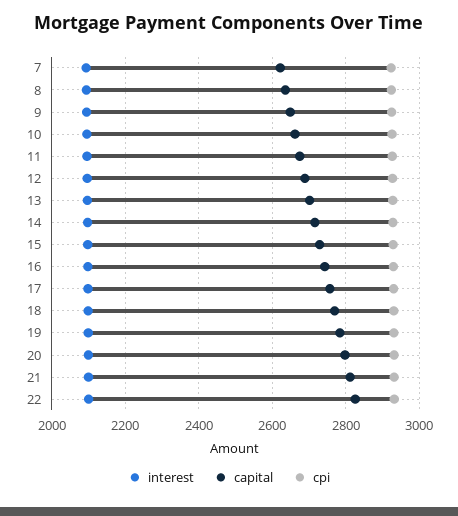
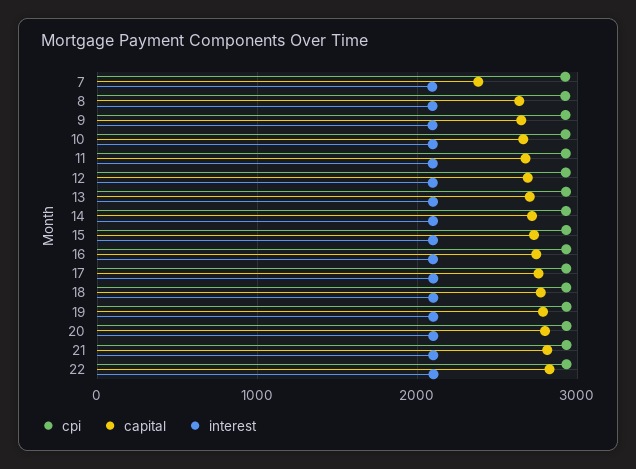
capital, 7: 2620 -> 2400

